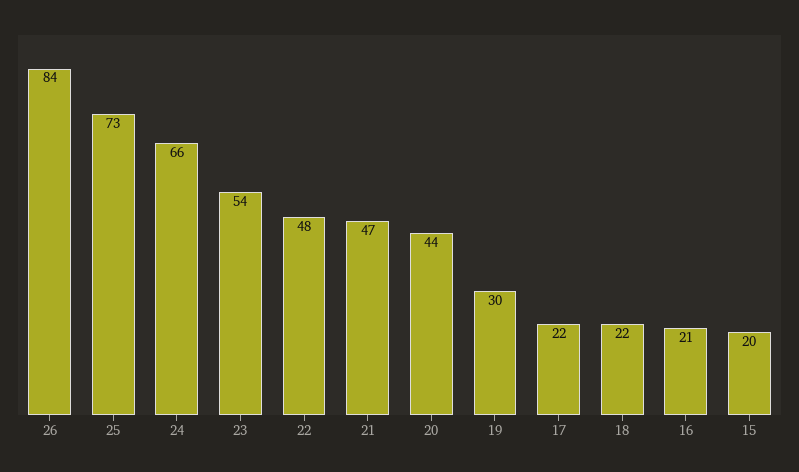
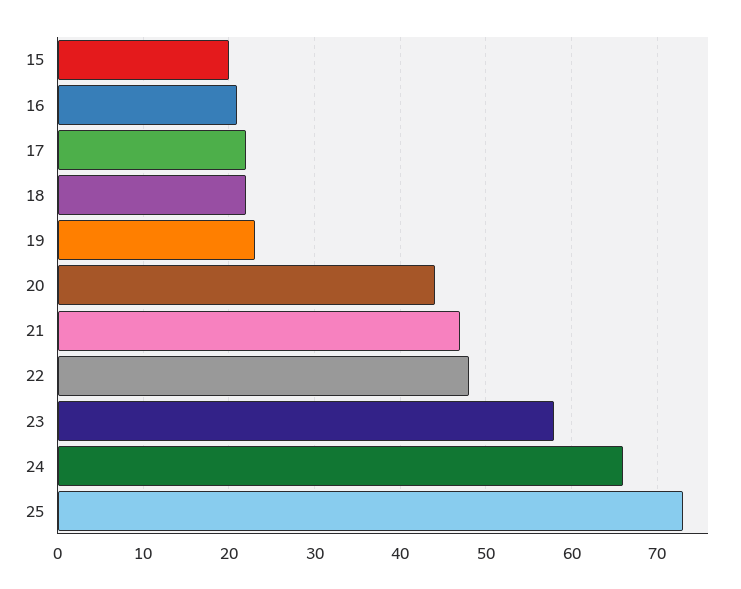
26: 84 -> none
23: 54 -> 58
19: 30 -> 23

